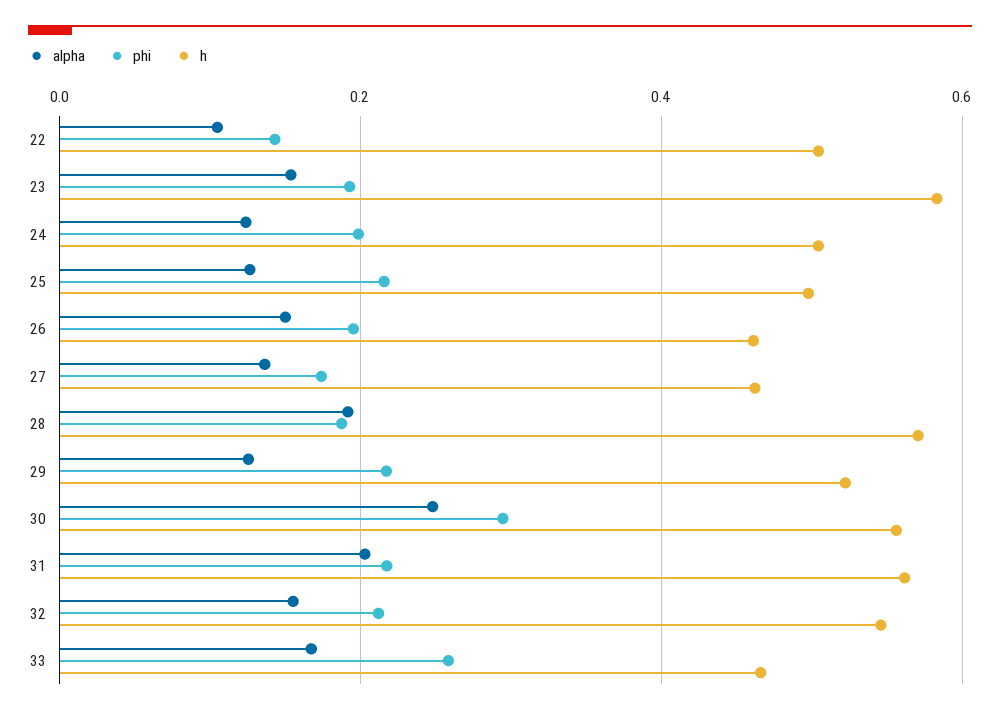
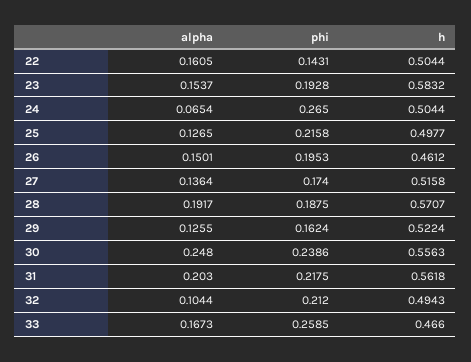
alpha, 22: 0.1 -> 0.1605
alpha, 24: 0.12 -> 0.0654
phi, 24: 0.2 -> 0.265
h, 27: 0.46 -> 0.5158
phi, 29: 0.22 -> 0.1624
phi, 30: 0.3 -> 0.2386
alpha, 32: 0.16 -> 0.1044
h, 32: 0.54 -> 0.4943

